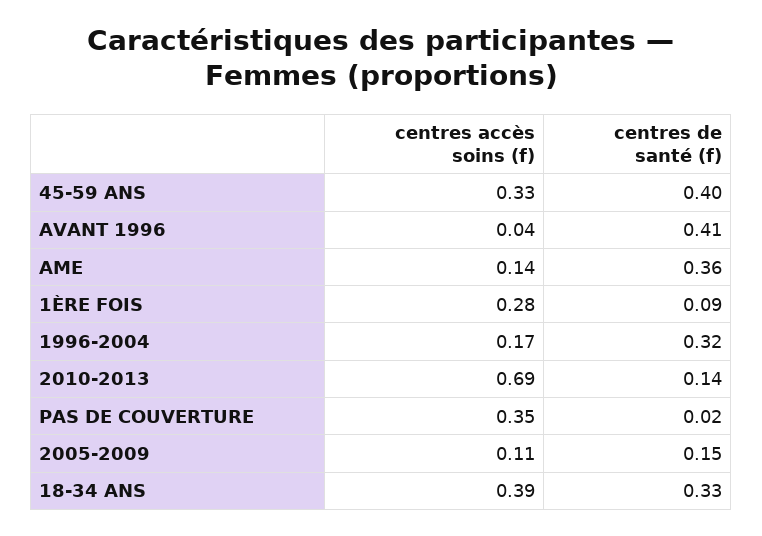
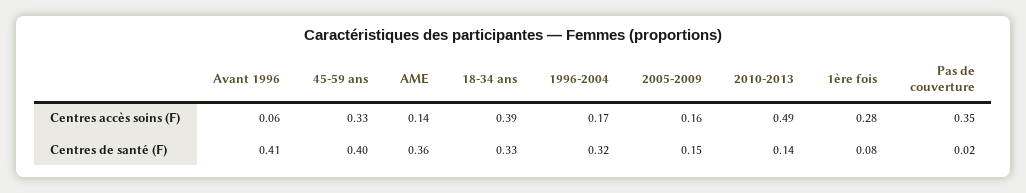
centres accès soins (f), AVANT 1996: 0.04 -> 0.06
centres de santé (f), 1ÈRE FOIS: 0.09 -> 0.08
centres accès soins (f), 2010-2013: 0.69 -> 0.49
centres accès soins (f), 2005-2009: 0.11 -> 0.16

